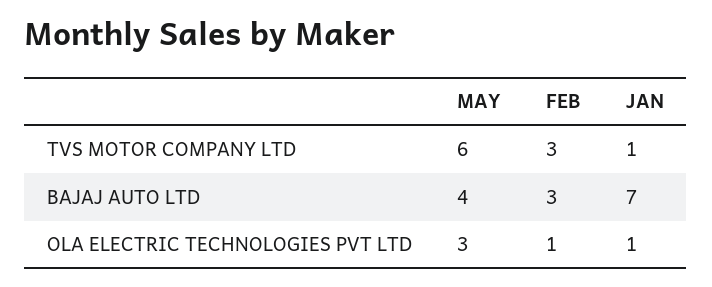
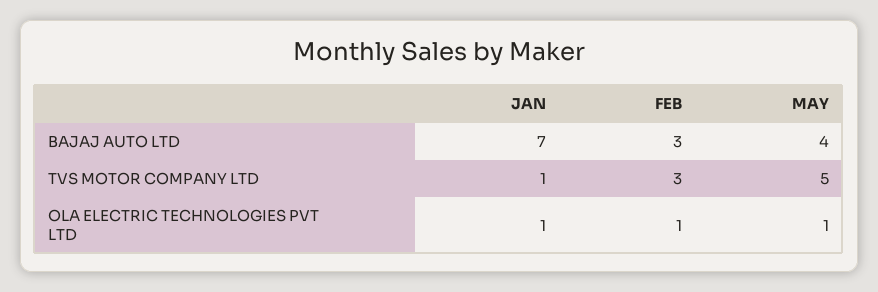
MAY, TVS MOTOR COMPANY LTD: 6 -> 5
MAY, OLA ELECTRIC TECHNOLOGIES PVT LTD: 3 -> 1

